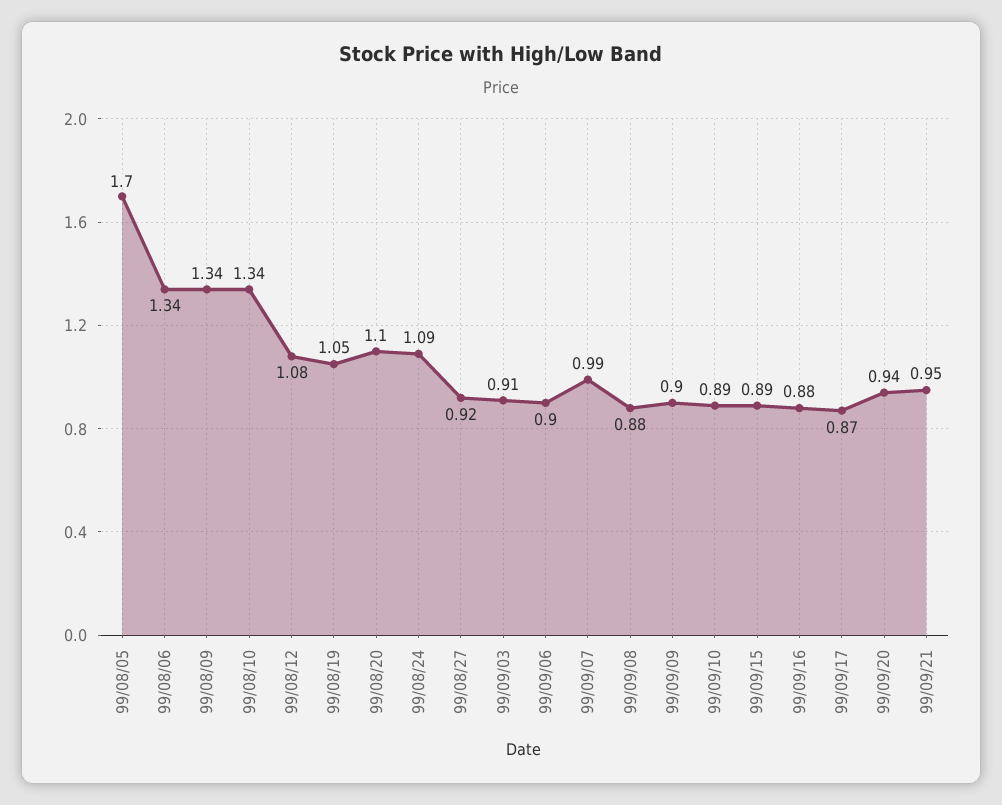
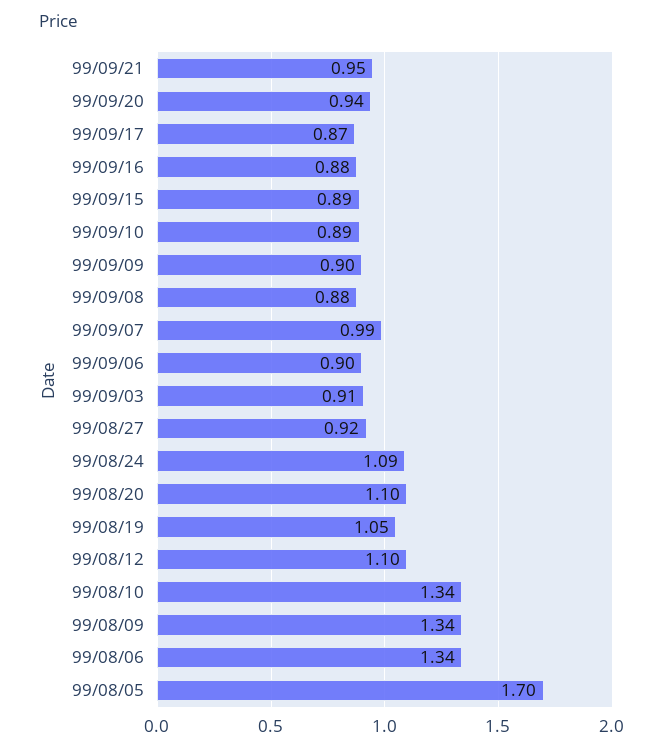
99/08/12: 1.08 -> 1.1

